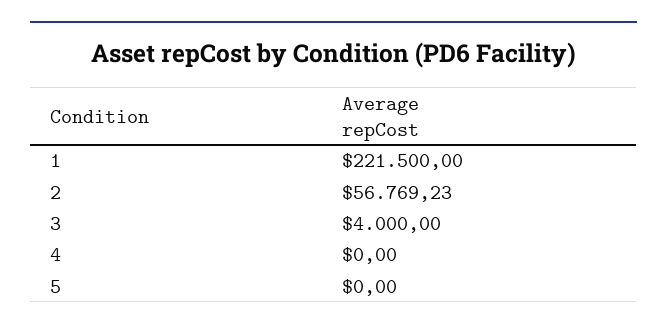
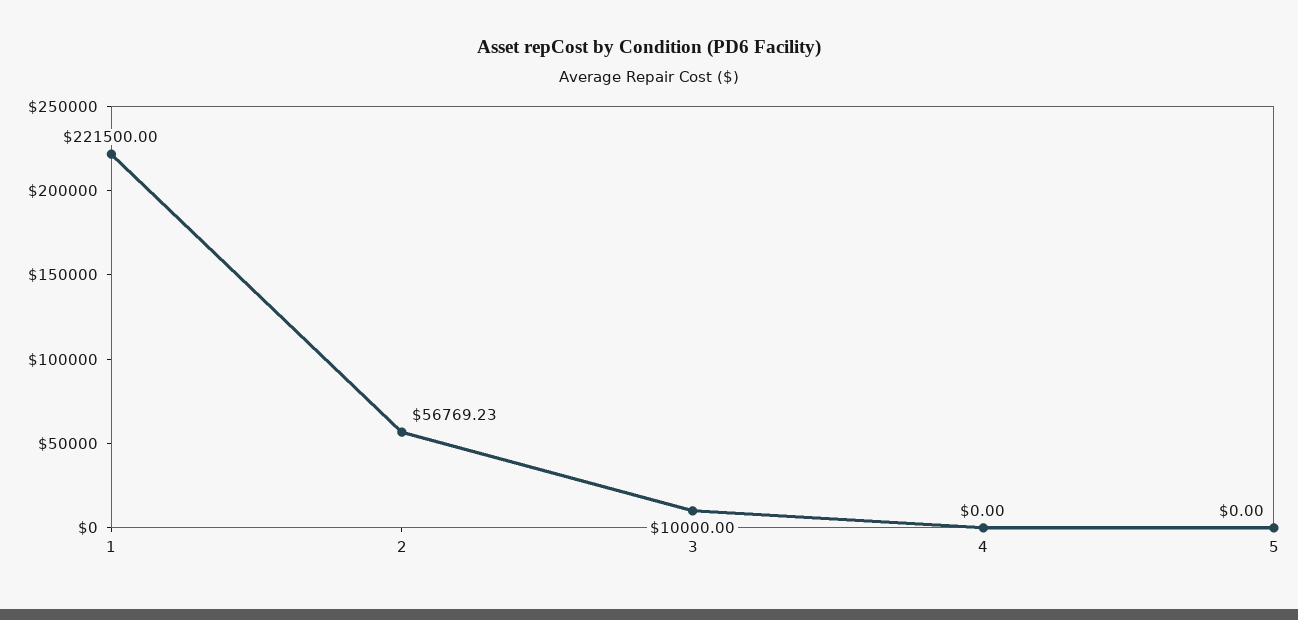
3: 4000 -> 10000

